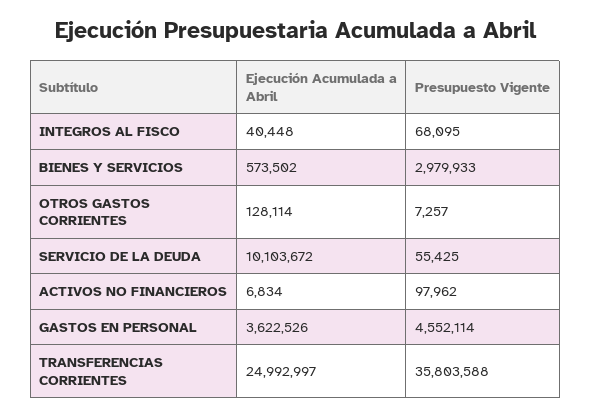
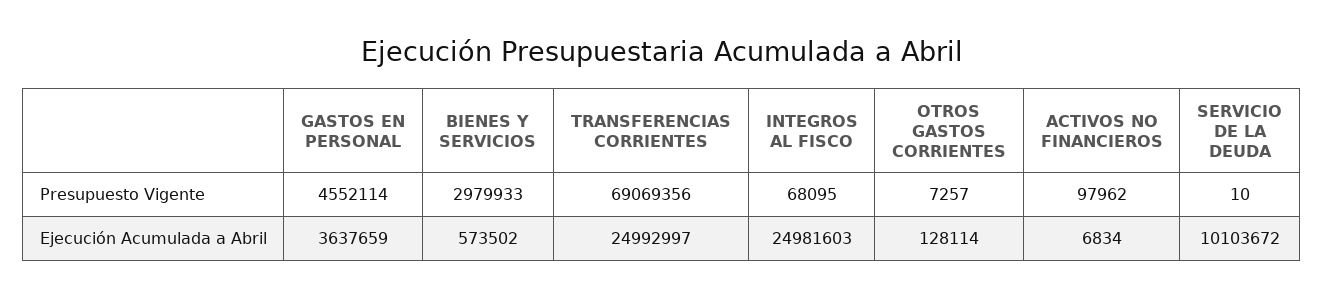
Ejecución Acumulada a Abril, INTEGROS AL FISCO: 40448 -> 24981603
Presupuesto Vigente, SERVICIO DE LA DEUDA: 55425 -> 10
Ejecución Acumulada a Abril, GASTOS EN PERSONAL: 3622526 -> 3637659
Presupuesto Vigente, TRANSFERENCIAS CORRIENTES: 35803588 -> 69069356

